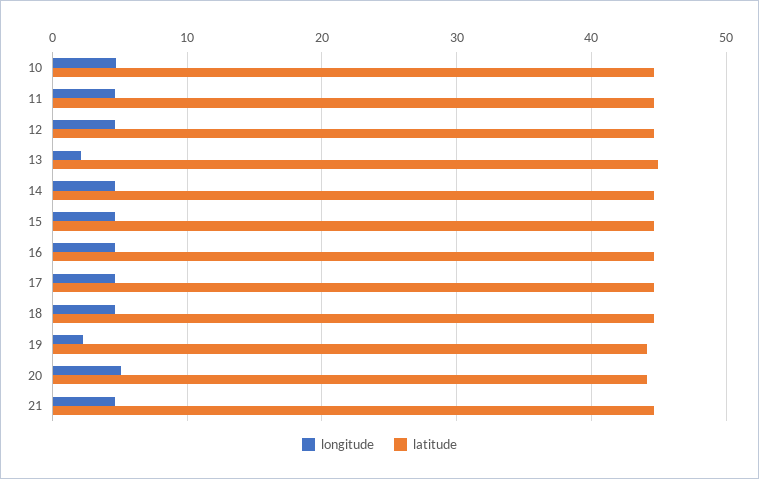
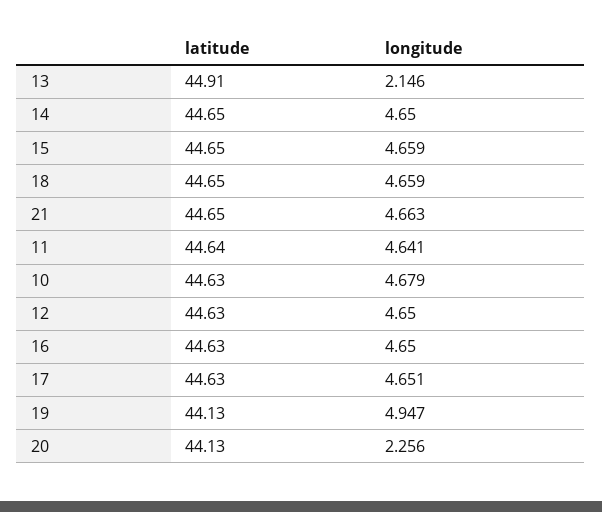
longitude, 19: 2 -> 4.947
longitude, 20: 5 -> 2.256

